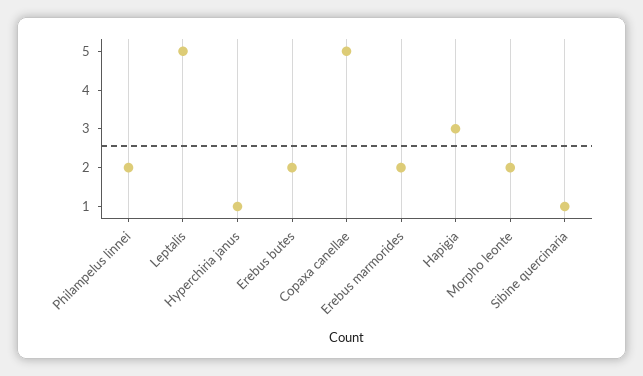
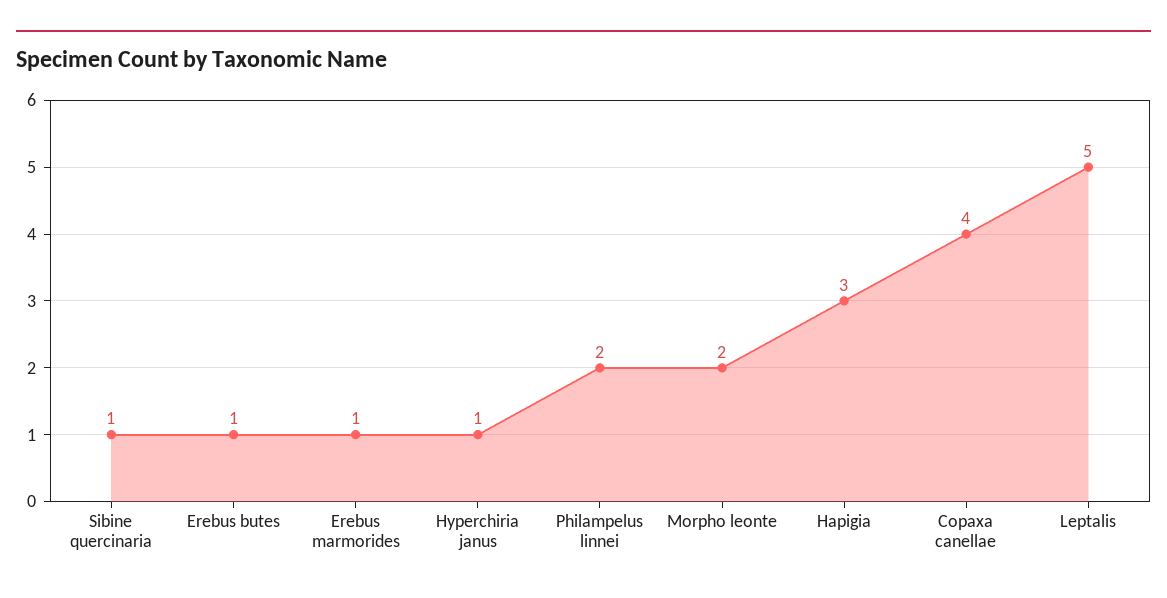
Erebus butes: 2 -> 1
Copaxa canellae: 5 -> 4
Erebus marmorides: 2 -> 1

